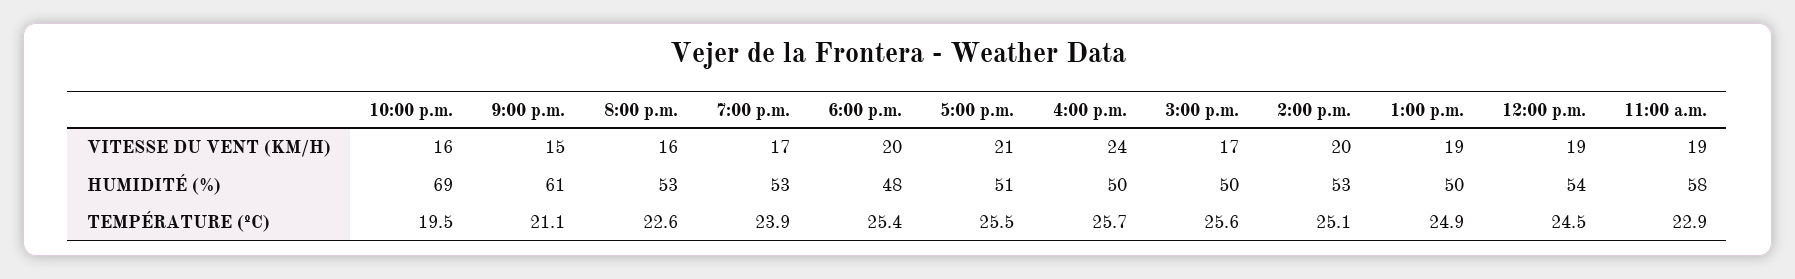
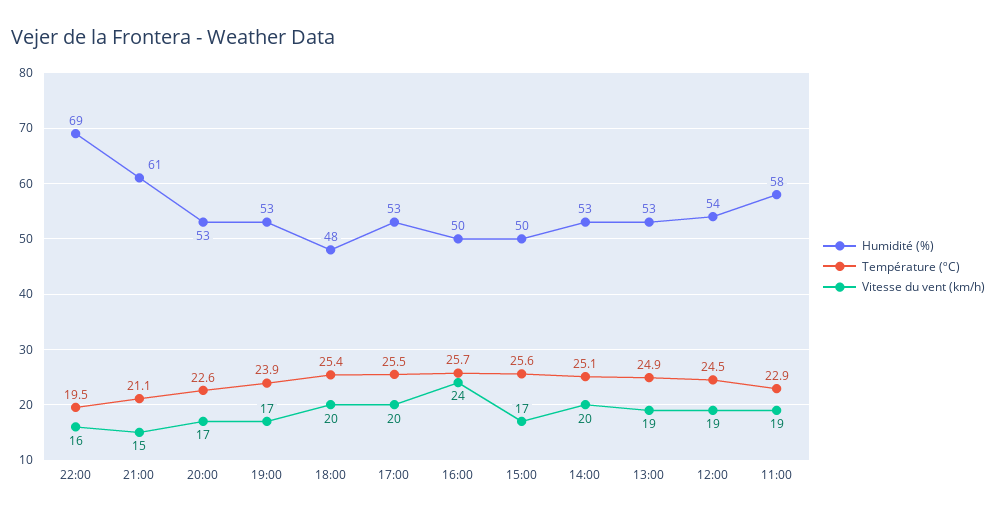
VITESSE DU VENT (KM/H), 8:00 p.m.: 16 -> 17
VITESSE DU VENT (KM/H), 5:00 p.m.: 21 -> 20
HUMIDITÉ (%), 5:00 p.m.: 51 -> 53
HUMIDITÉ (%), 1:00 p.m.: 50 -> 53

